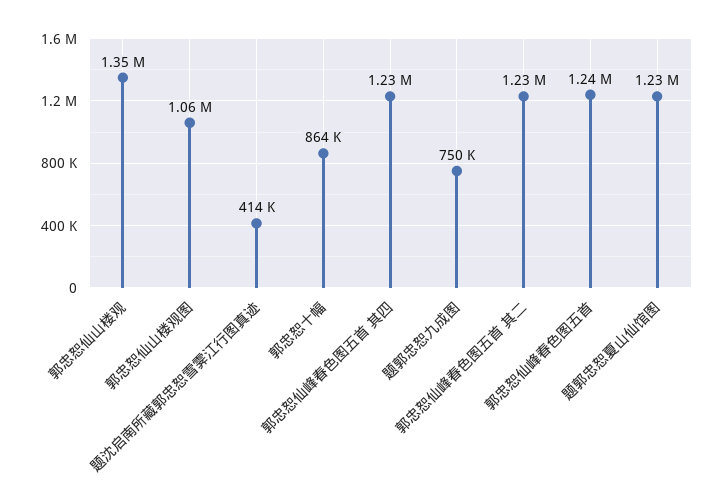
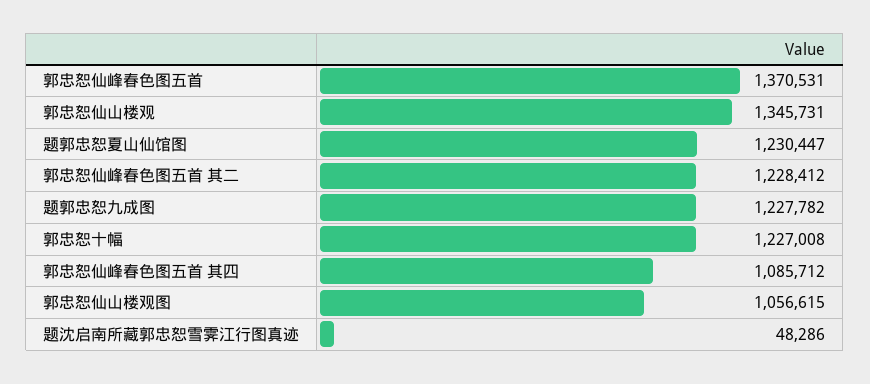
题沈启南所藏郭忠恕雪霁江行图真迹: 414000 -> 48286
郭忠恕十幅: 864000 -> 1227008
郭忠恕仙峰春色图五首 其四: 1230000 -> 1085712
题郭忠恕九成图: 750000 -> 1227782
郭忠恕仙峰春色图五首: 1240000 -> 1370531

